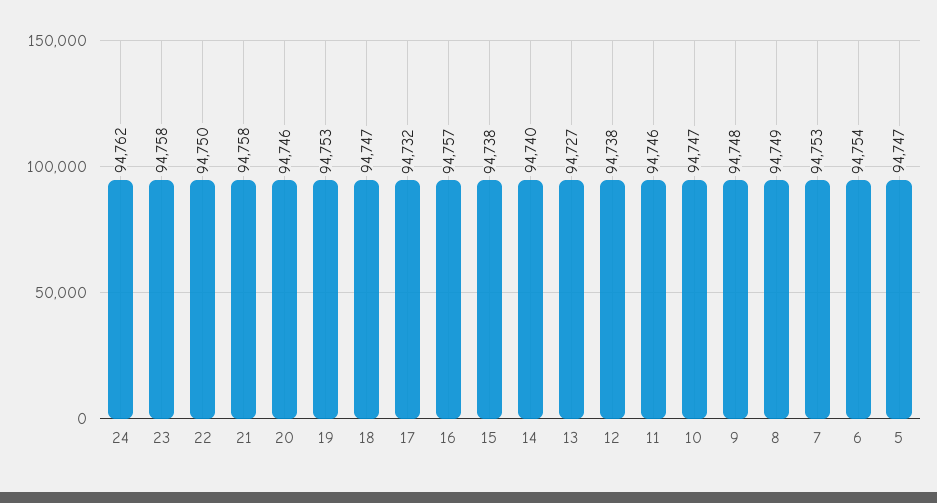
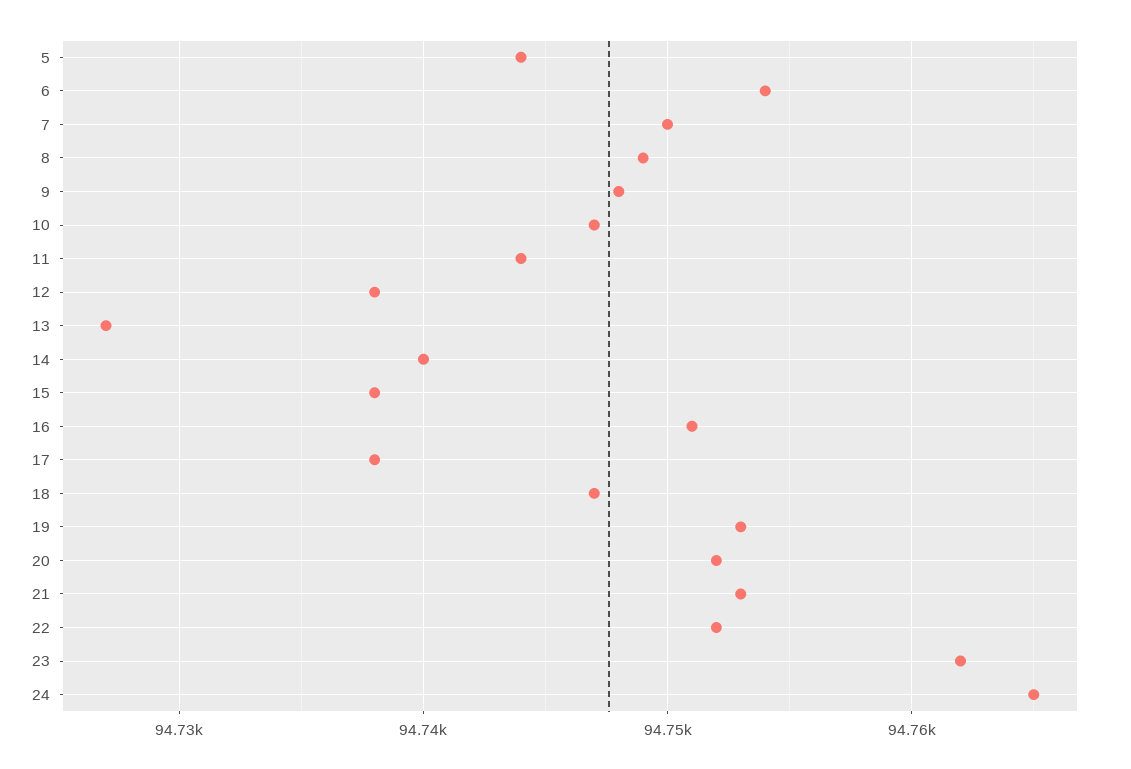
24: 94762 -> 94765
23: 94758 -> 94762
22: 94750 -> 94752
21: 94758 -> 94753
20: 94746 -> 94752
17: 94732 -> 94738
16: 94757 -> 94751
11: 94746 -> 94744
7: 94753 -> 94750
5: 94747 -> 94744

